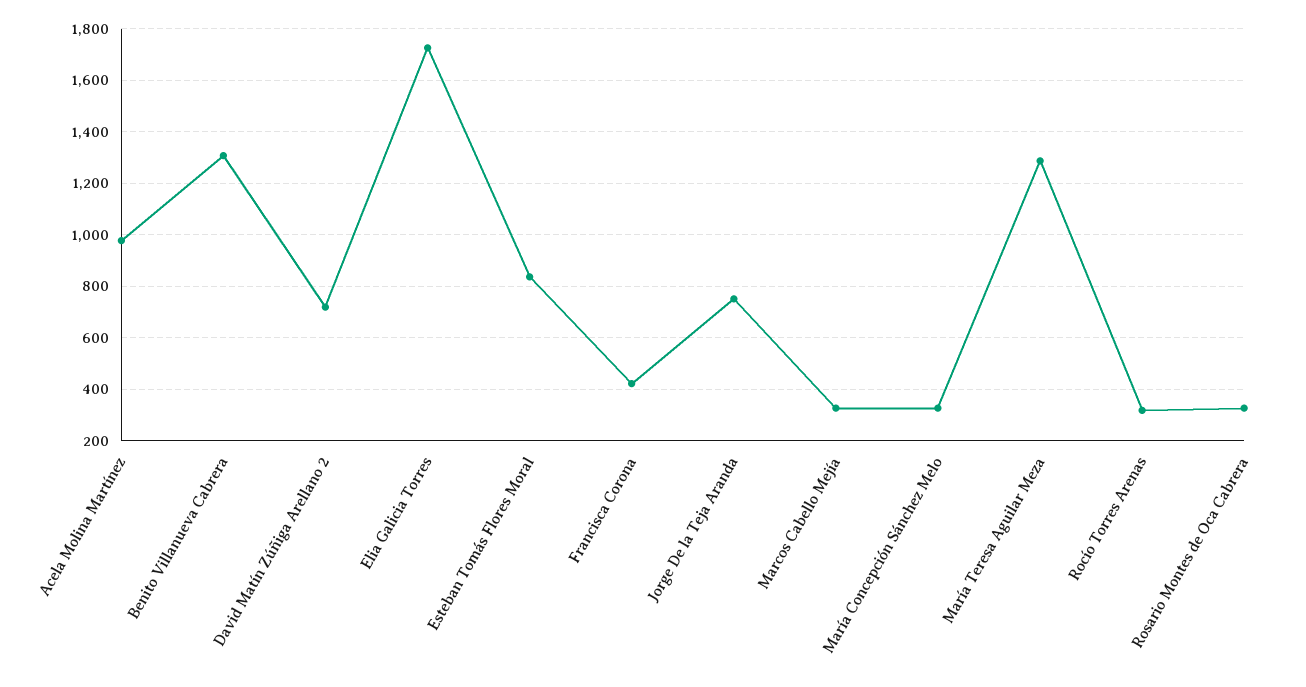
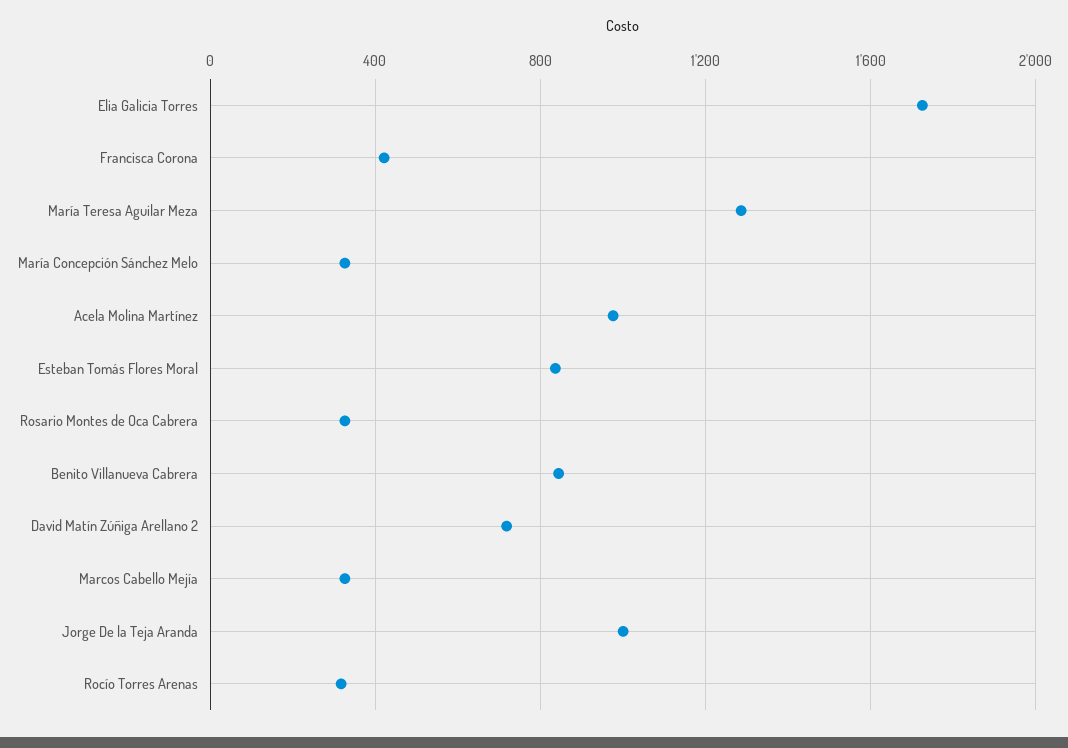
Benito Villanueva Cabrera: 1300 -> 850
Jorge De la Teja Aranda: 750 -> 1000

